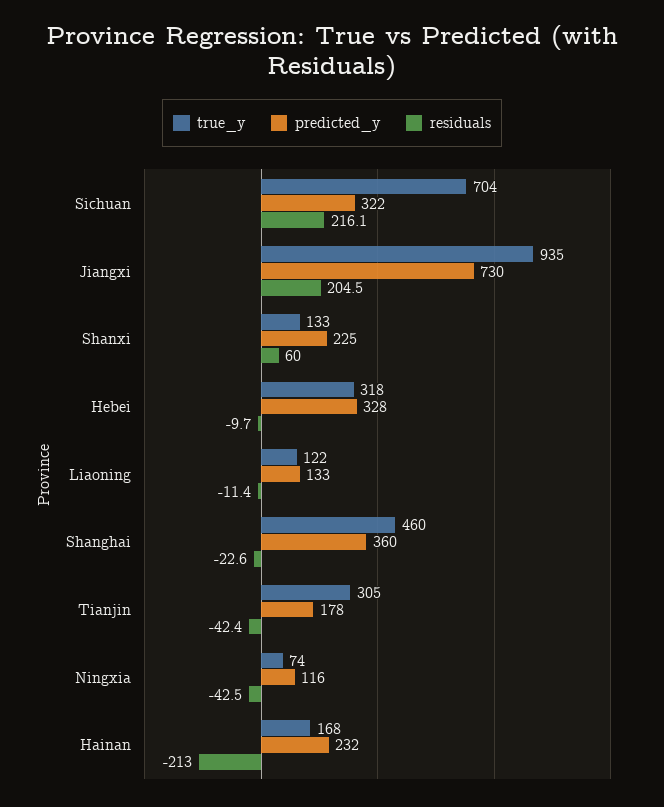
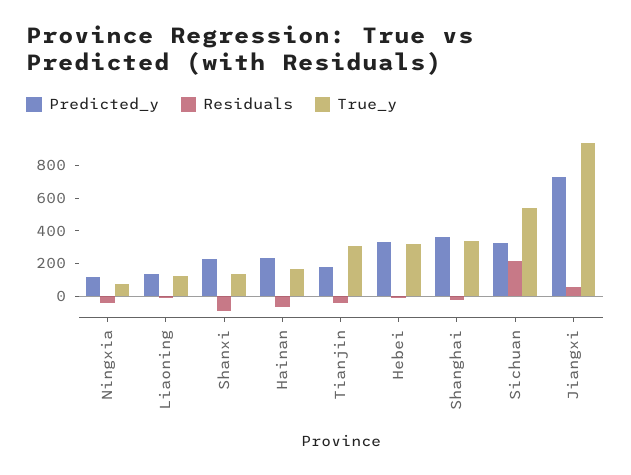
true_y, Sichuan: 704 -> 550
residuals, Jiangxi: 204.5 -> 50
residuals, Shanxi: 60 -> -100
true_y, Shanghai: 460 -> 350
residuals, Hainan: -213 -> -50

